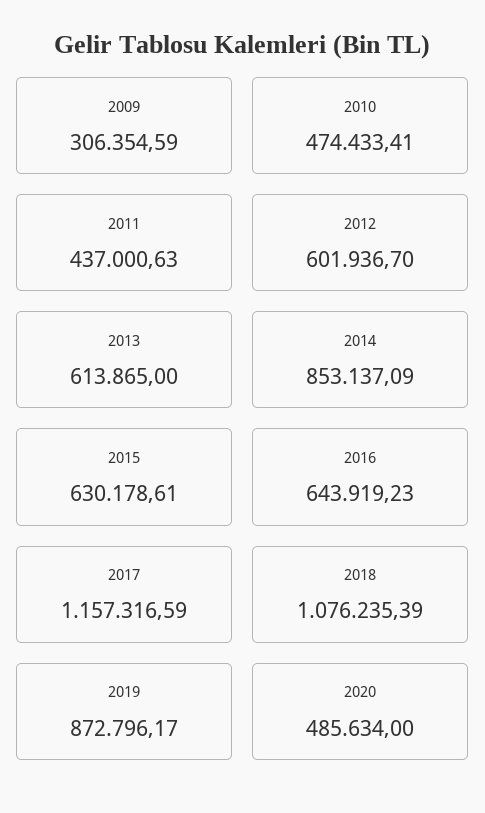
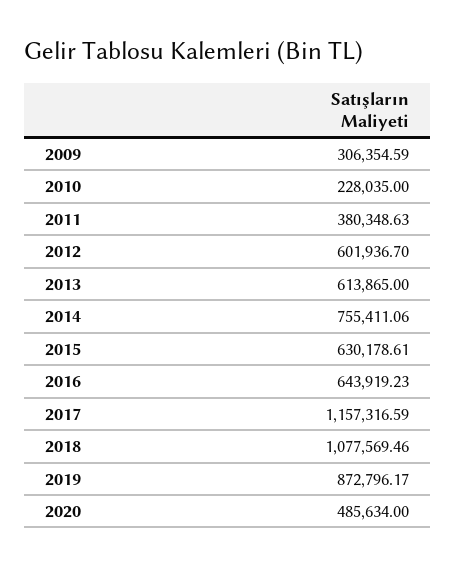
2010: 474433.41 -> 228035
2011: 437000.63 -> 380348.63
2014: 853137.09 -> 755411.06
2018: 1076235.39 -> 1077569.46

